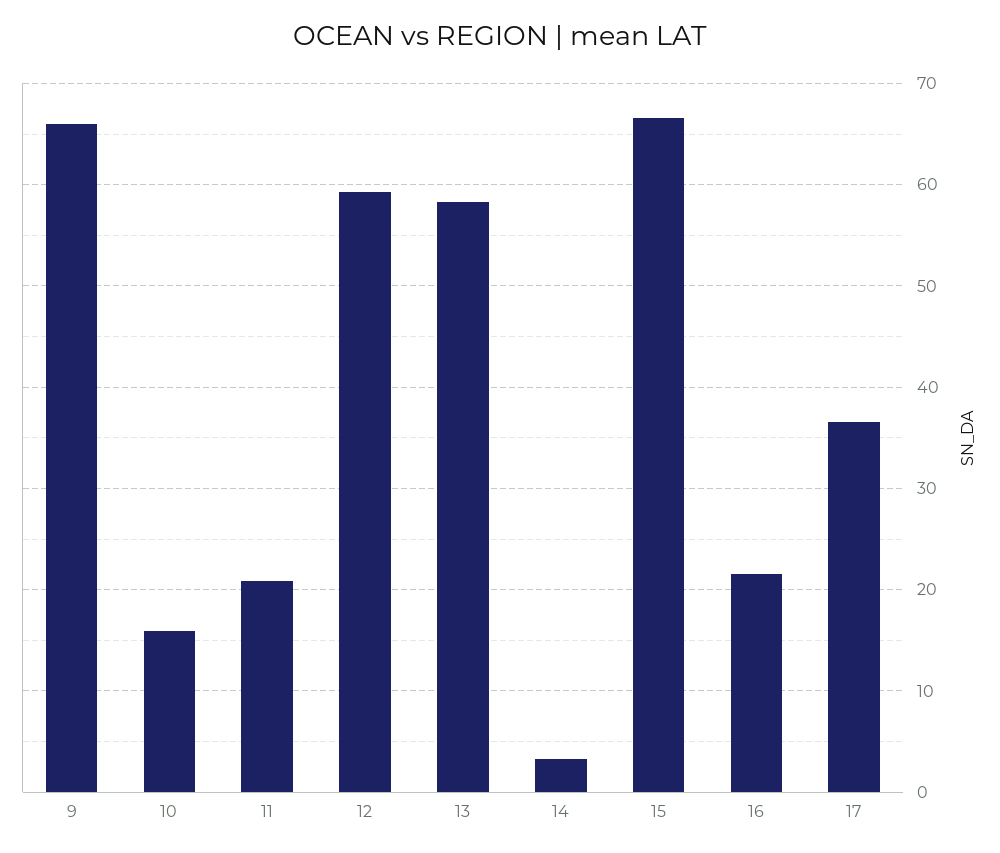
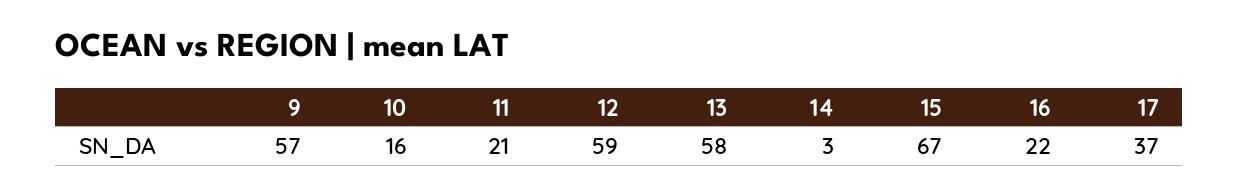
9: 66 -> 57

